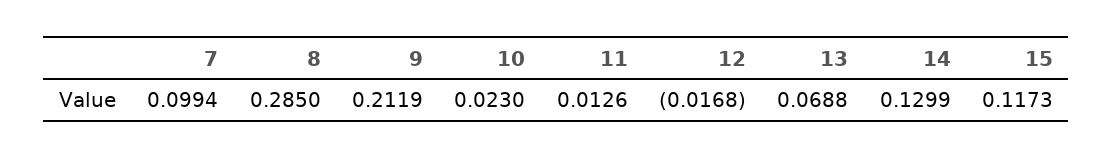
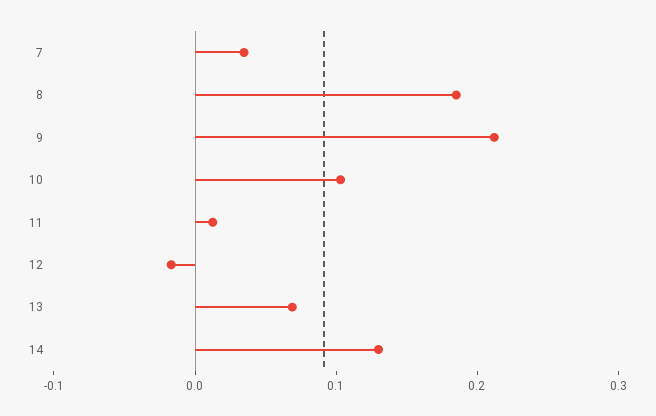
7: 0.0994 -> 0.04
8: 0.285 -> 0.18
10: 0.023 -> 0.1
15: 0.1173 -> none

